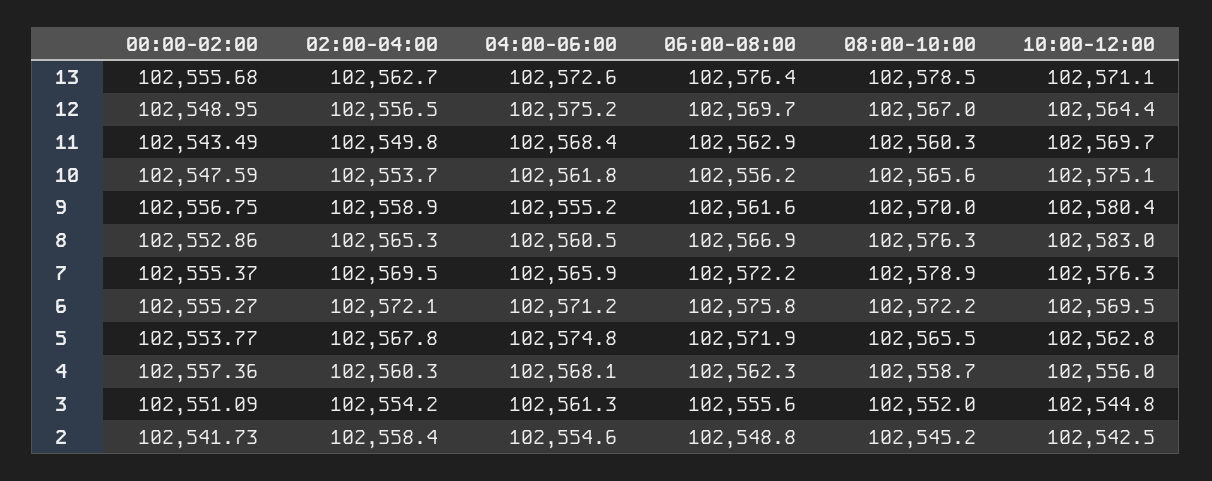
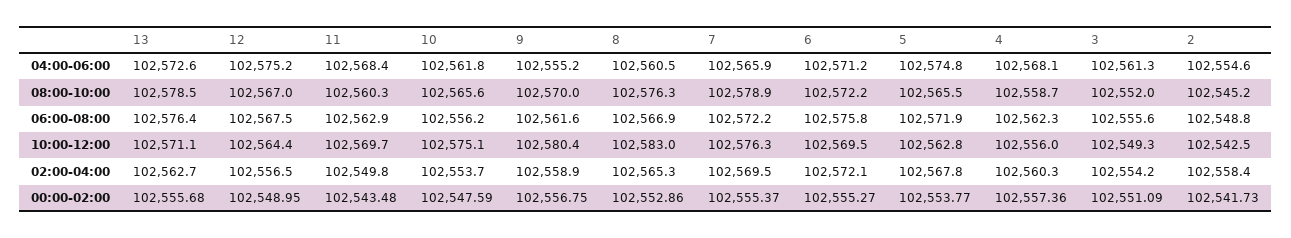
06:00-08:00, 12: 102569.7 -> 102567.5
00:00-02:00, 11: 102543.49 -> 102543.48
10:00-12:00, 3: 102544.8 -> 102549.3

